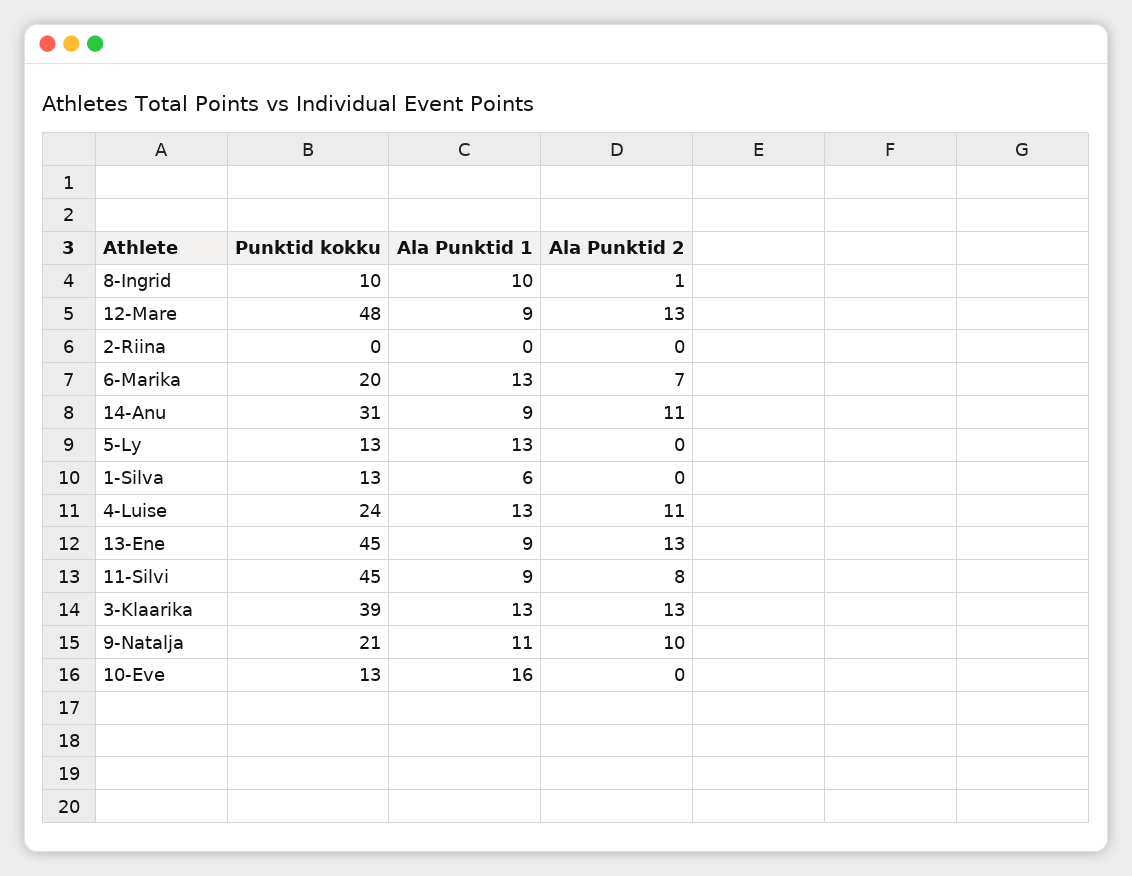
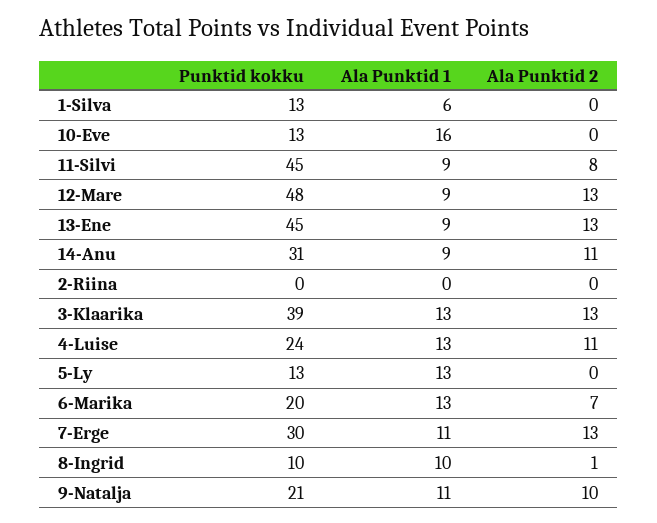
Punktid kokku, 7-Erge: none -> 30
Ala Punktid 1, 7-Erge: none -> 11
Ala Punktid 2, 7-Erge: none -> 13

